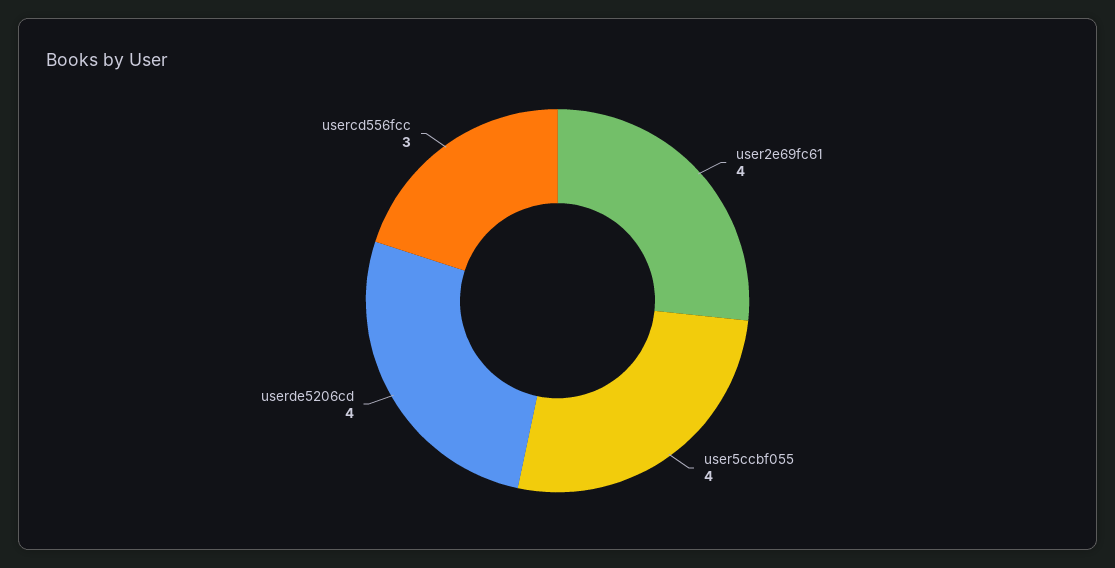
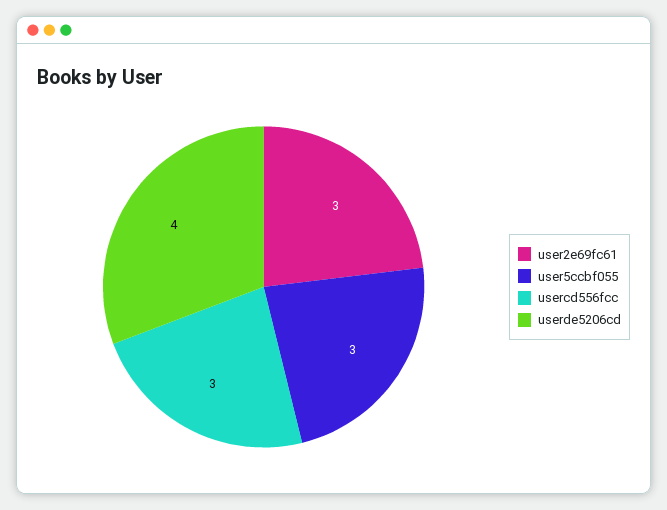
user2e69fc61: 4 -> 3
user5ccbf055: 4 -> 3

